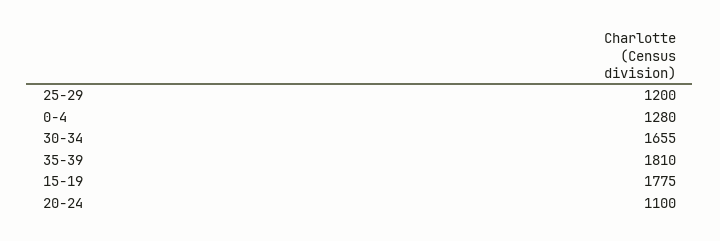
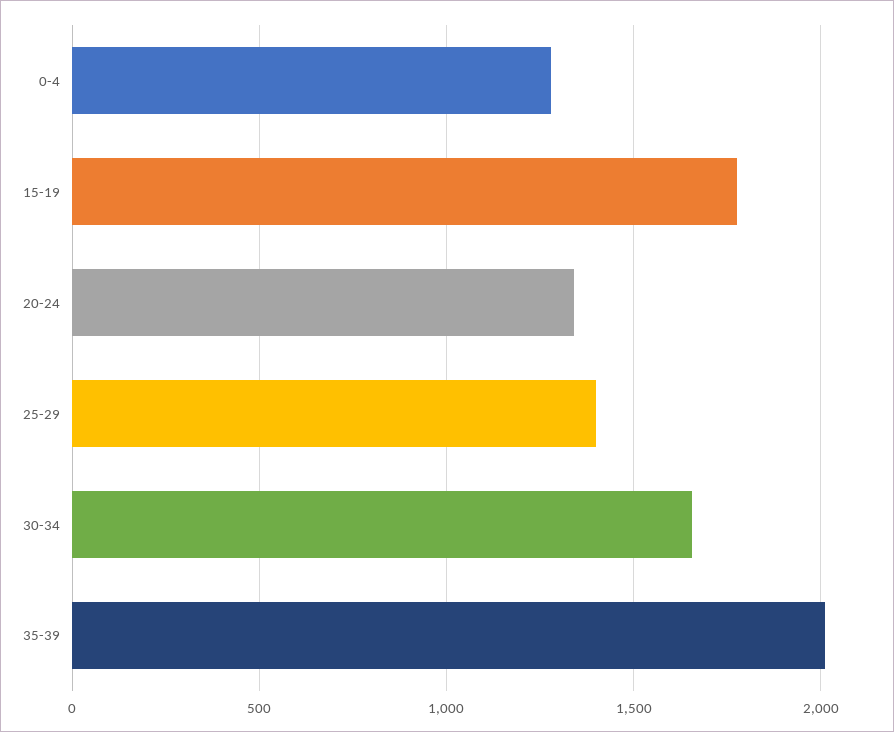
25-29: 1200 -> 1400
35-39: 1810 -> 2000
20-24: 1100 -> 1350

